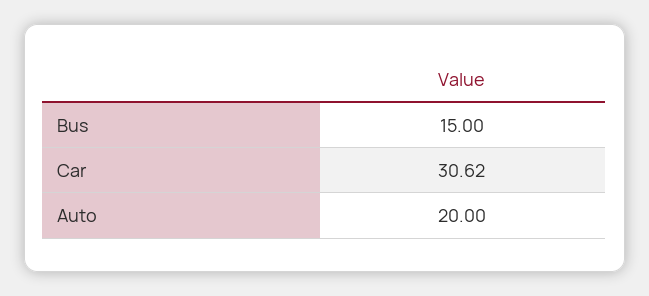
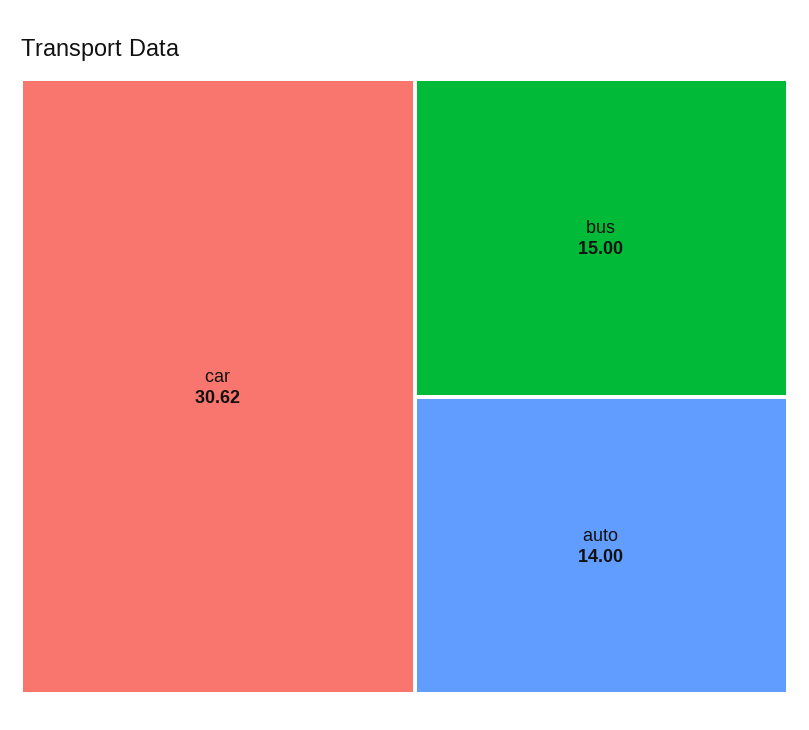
Auto: 20 -> 14

